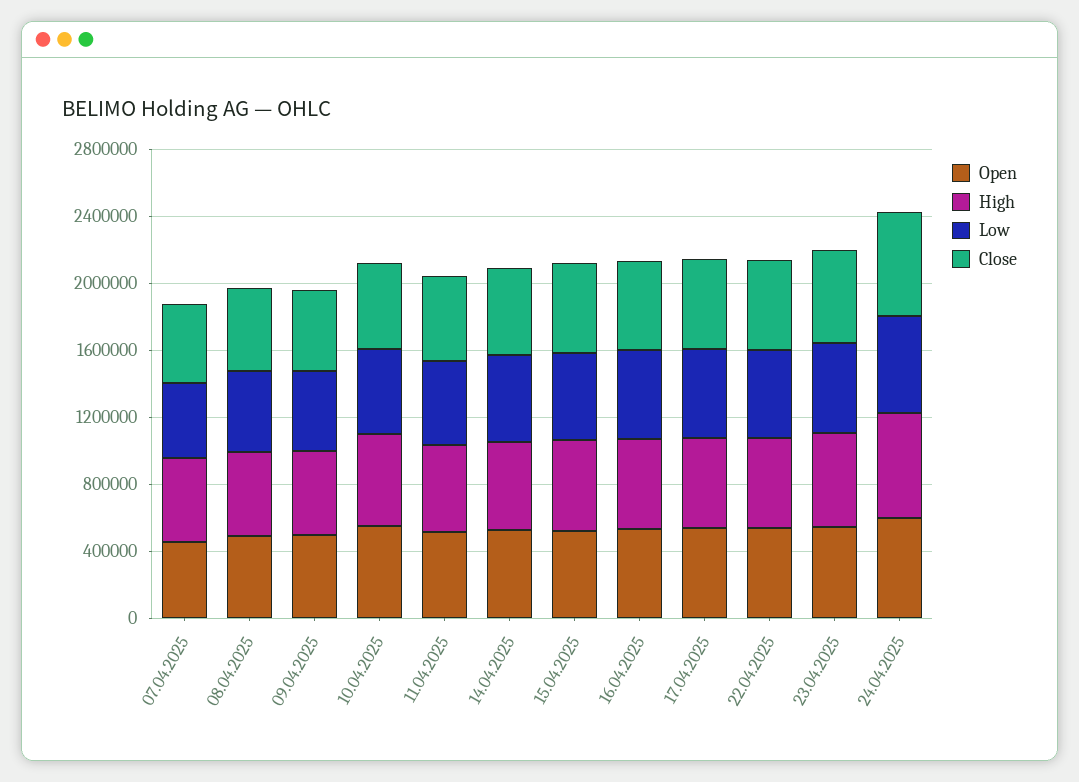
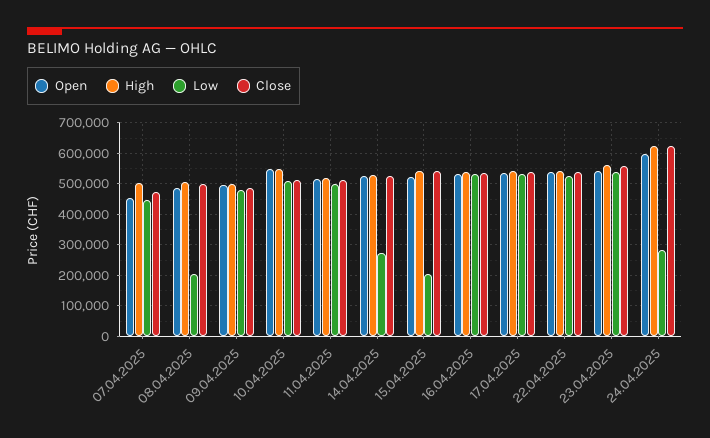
Low, 08.04.2025: 500000 -> 200000
Low, 14.04.2025: 500000 -> 280000
Low, 15.04.2025: 500000 -> 200000
Low, 24.04.2025: 600000 -> 280000

